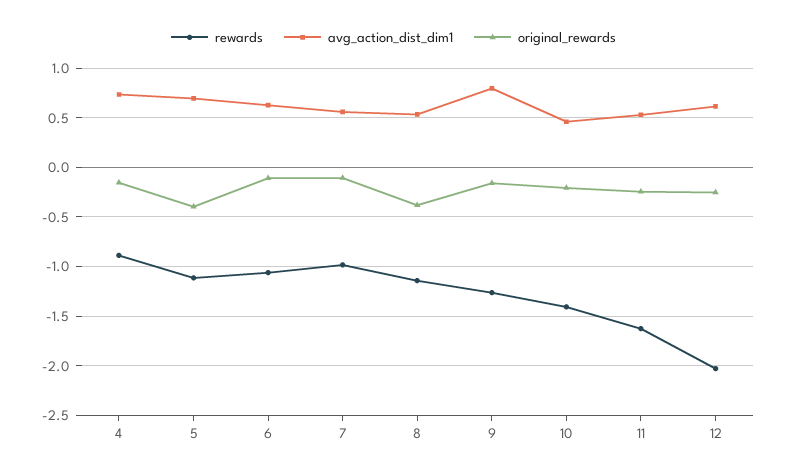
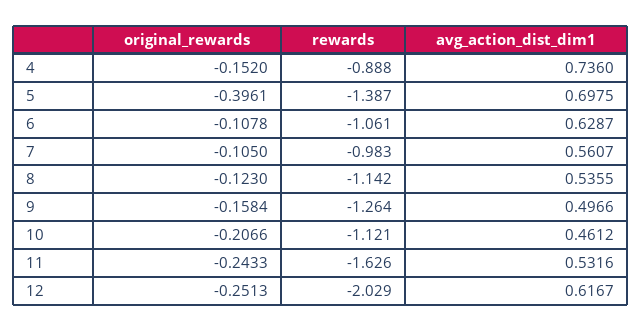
rewards, 5: -1.1 -> -1.387
original_rewards, 8: -0.4 -> -0.123
avg_action_dist_dim1, 9: 0.8 -> 0.4966
rewards, 10: -1.4 -> -1.121

